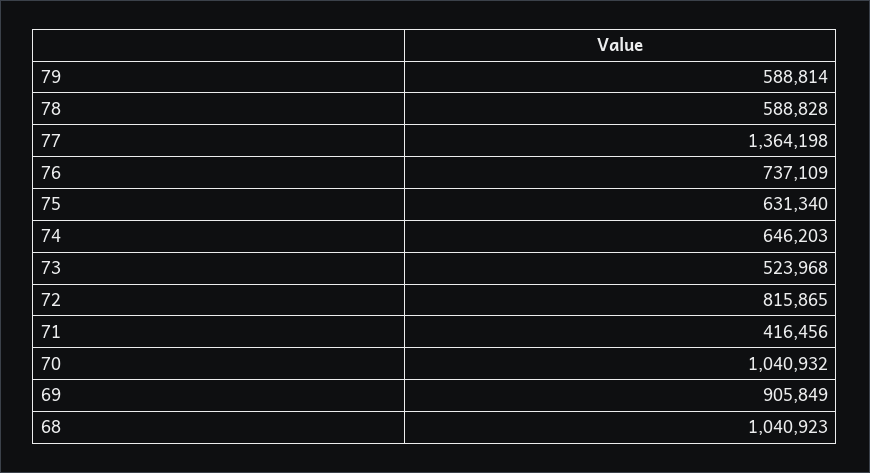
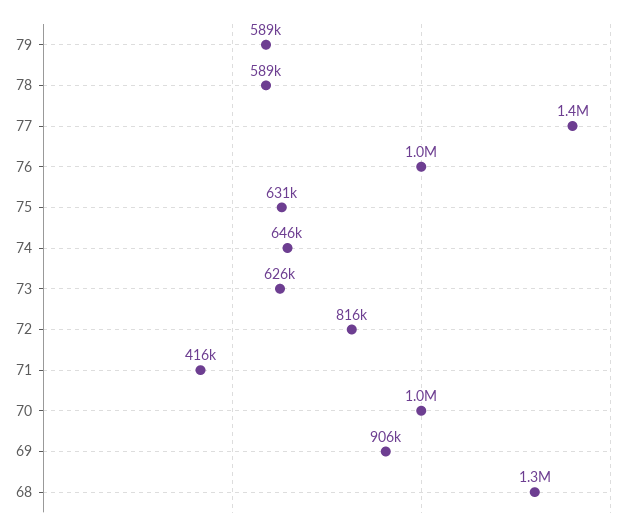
76: 737109 -> 1000000
73: 523968 -> 626000
68: 1040923 -> 1300000

